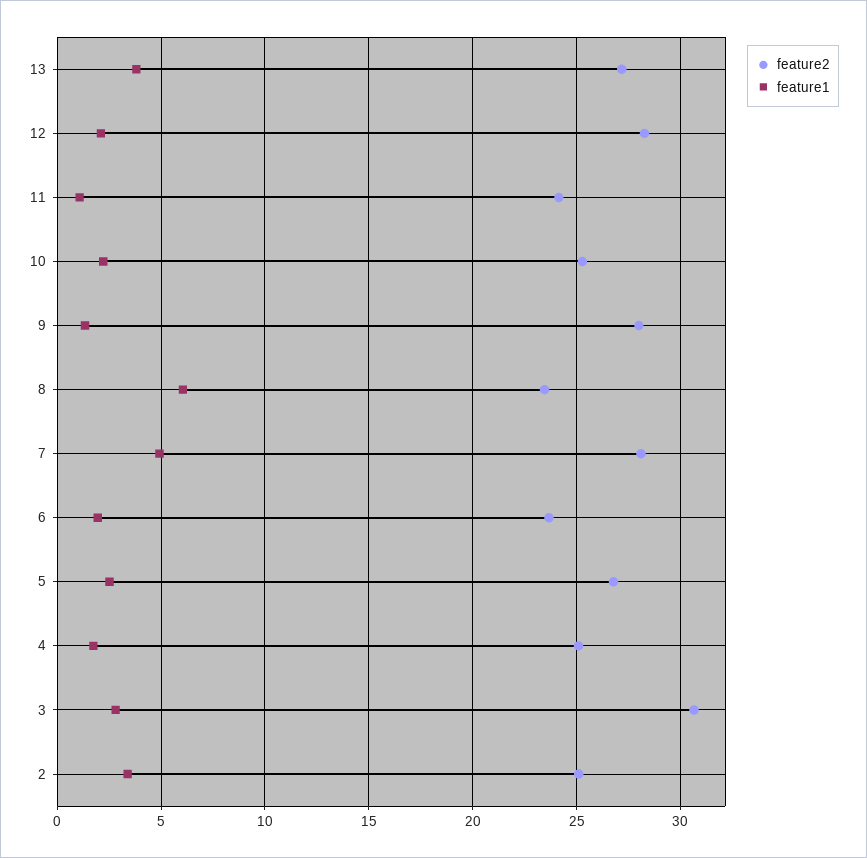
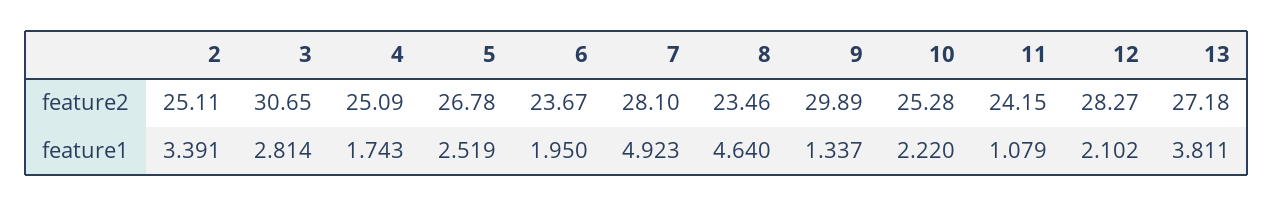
feature2, 9: 28 -> 29.89
feature1, 8: 6 -> 4.64

